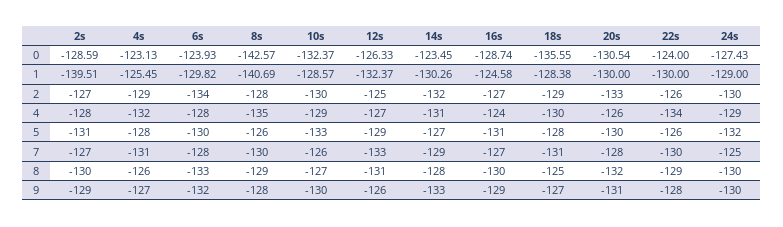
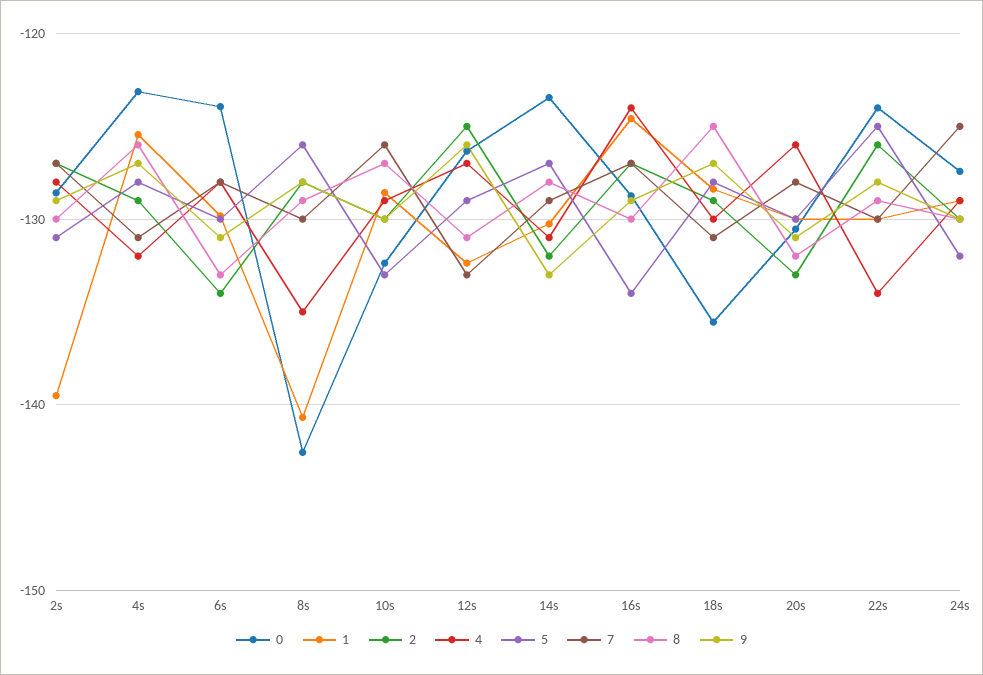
5, 16s: -131 -> -134
5, 22s: -126 -> -125
9, 6s: -132 -> -131

